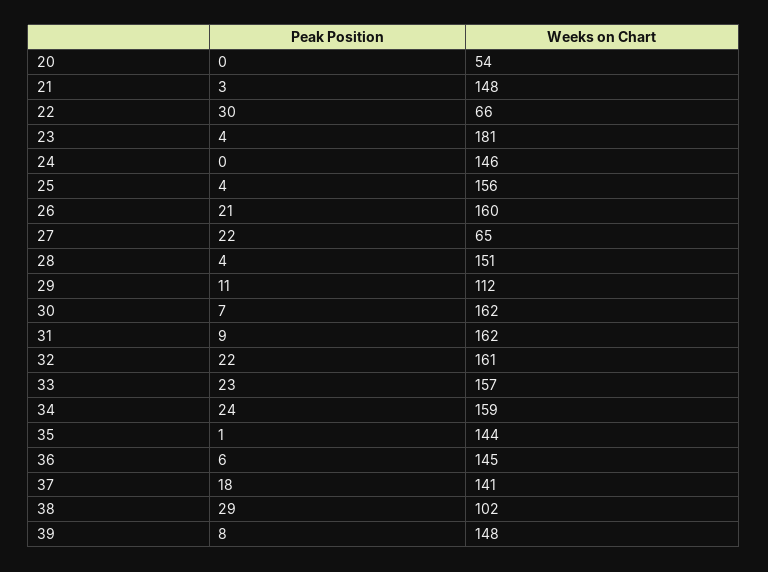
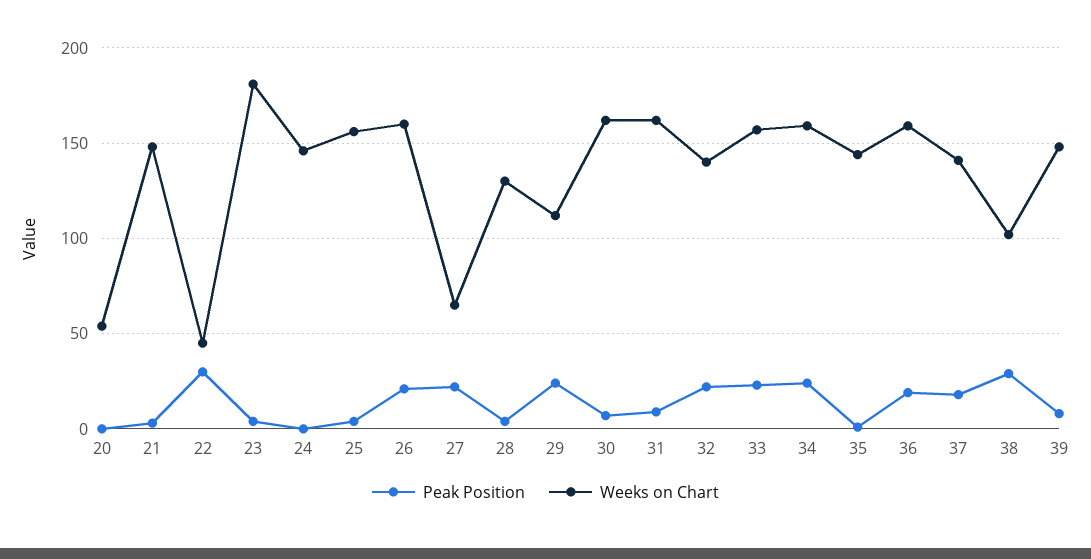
Weeks on Chart, 22: 66 -> 45
Weeks on Chart, 28: 151 -> 130
Peak Position, 29: 11 -> 25
Weeks on Chart, 32: 161 -> 140
Peak Position, 36: 6 -> 20
Weeks on Chart, 36: 145 -> 160

